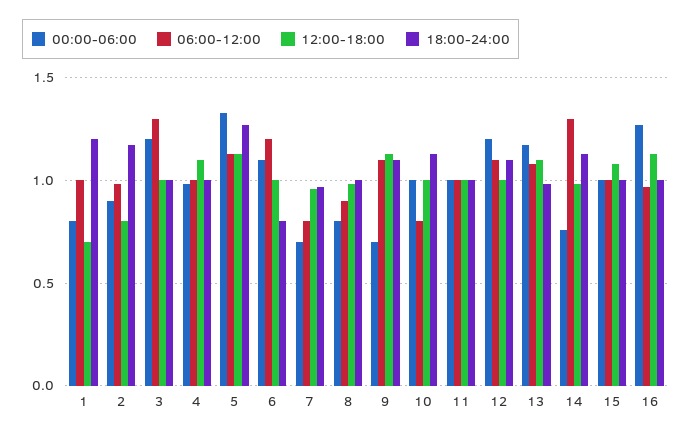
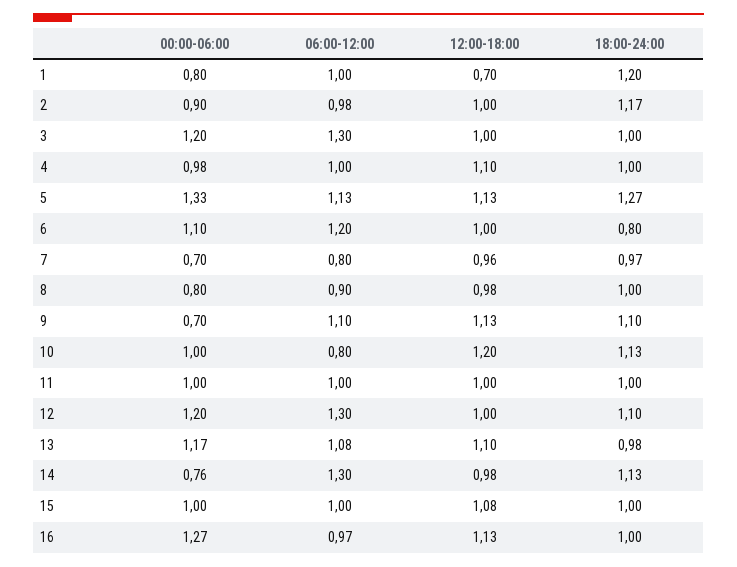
12:00-18:00, 2: 0.8 -> 1
12:00-18:00, 10: 1 -> 1.2
06:00-12:00, 12: 1.1 -> 1.3

